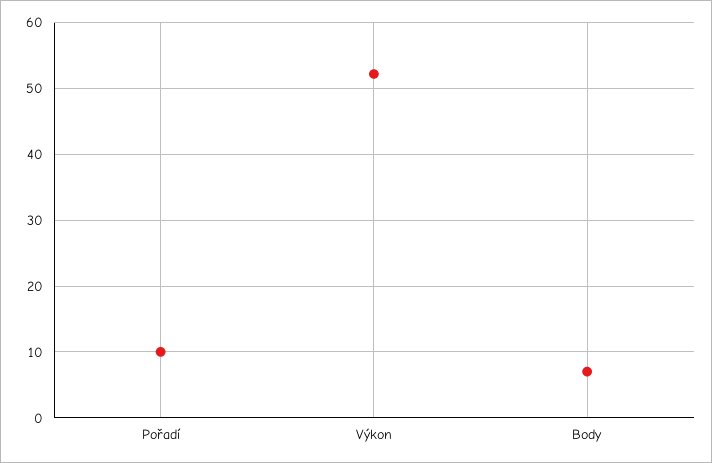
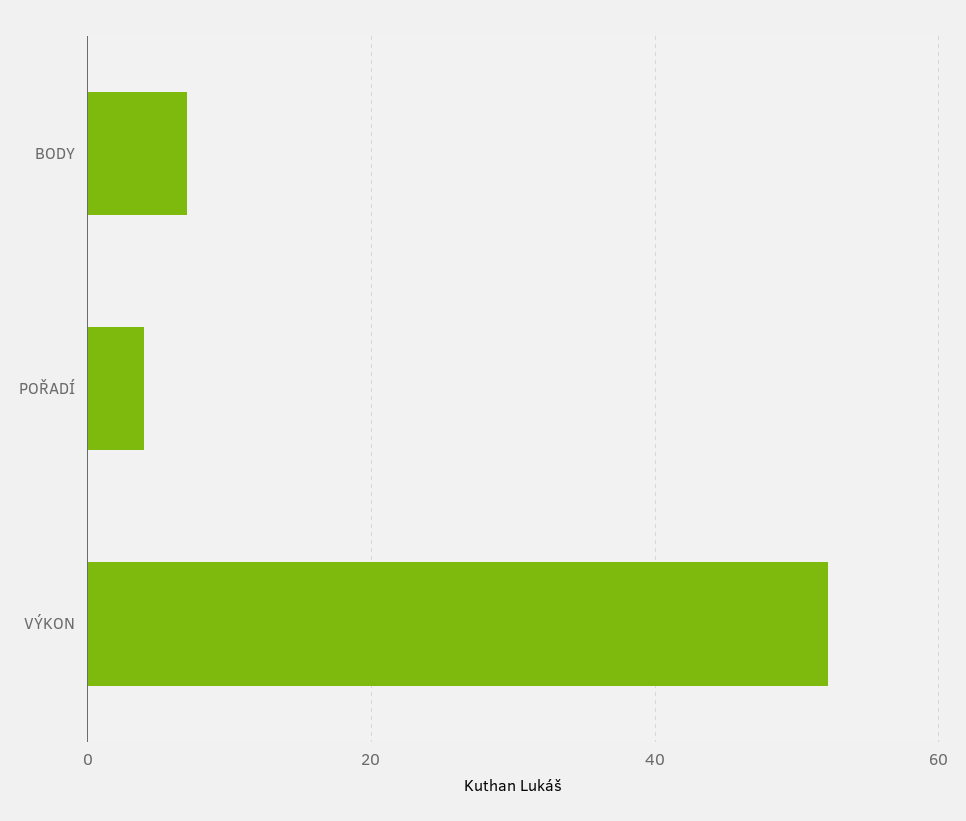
Pořadí: 10 -> 4

